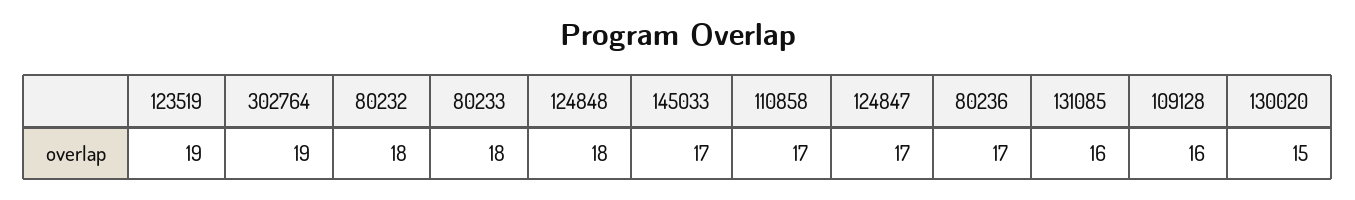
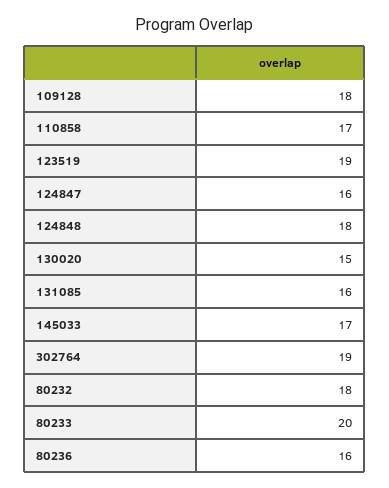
80233: 18 -> 20
124847: 17 -> 16
80236: 17 -> 16
109128: 16 -> 18

